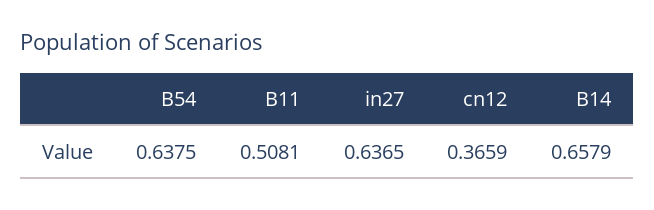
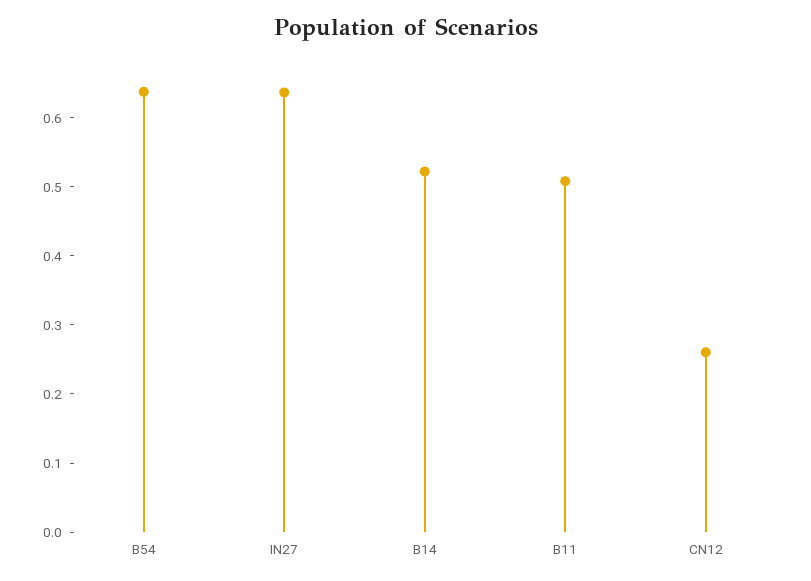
cn12: 0.3659 -> 0.26
B14: 0.6579 -> 0.52

